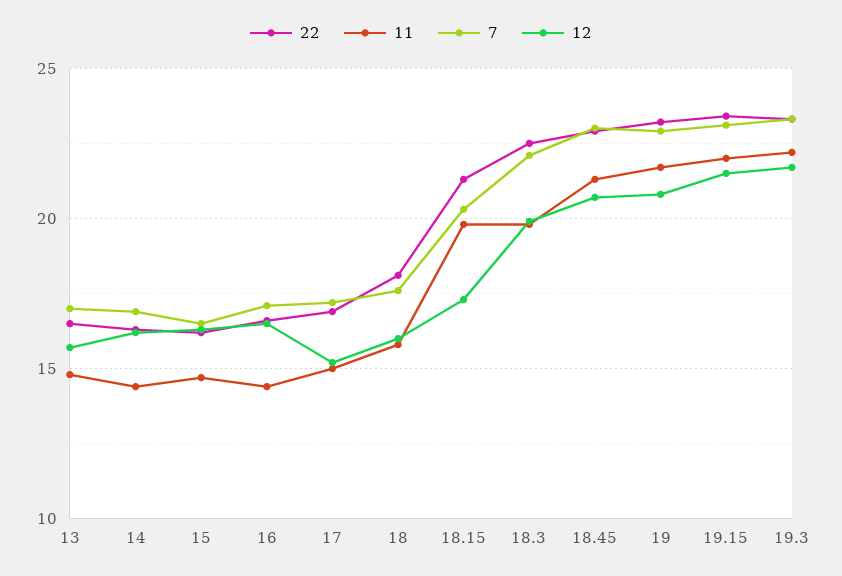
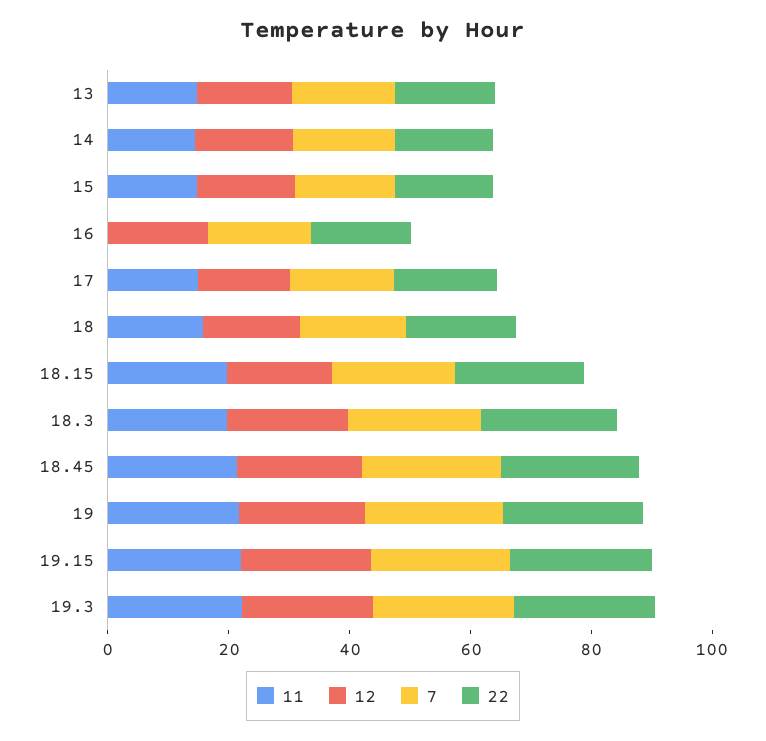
11, 16: 14.5 -> 0

